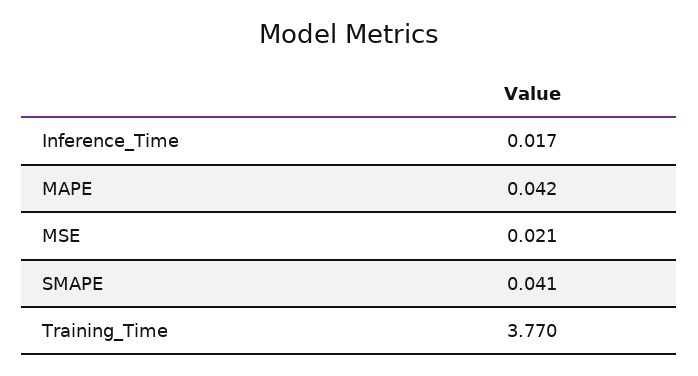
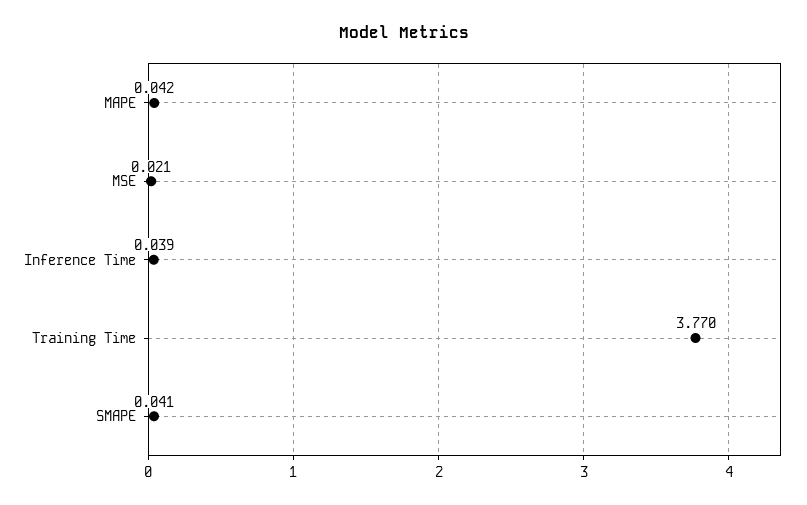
Inference_Time: 0.017 -> 0.039

